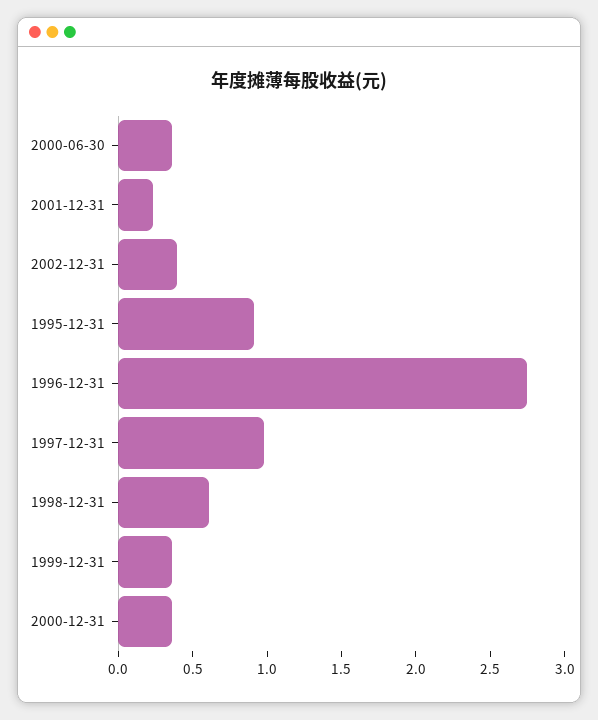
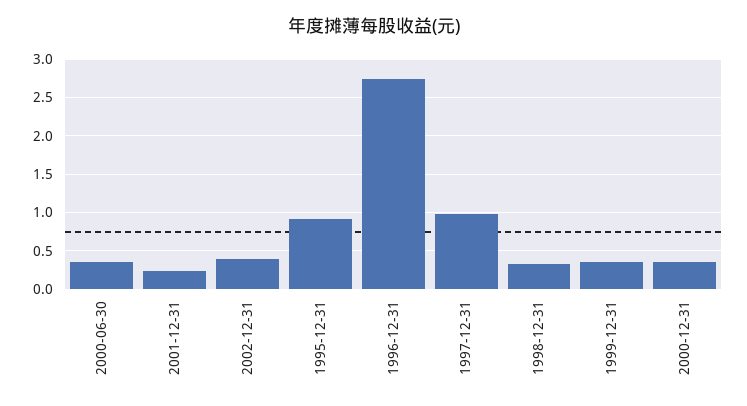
1998-12-31: 0.6 -> 0.3

